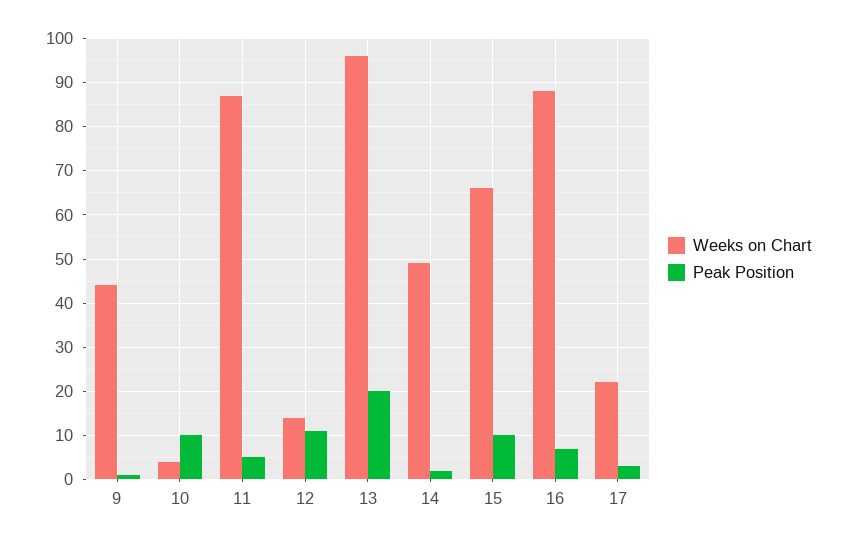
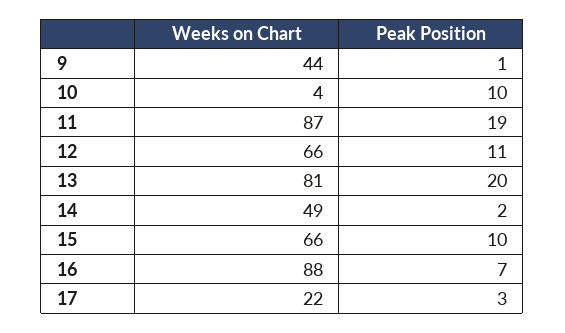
Peak Position, 11: 5 -> 19
Weeks on Chart, 12: 15 -> 66
Weeks on Chart, 13: 95 -> 81

